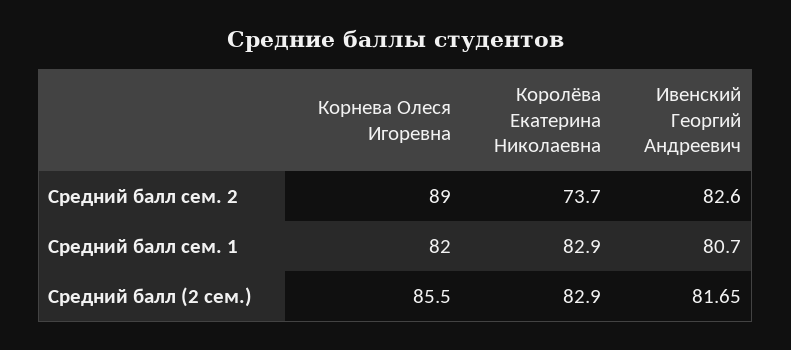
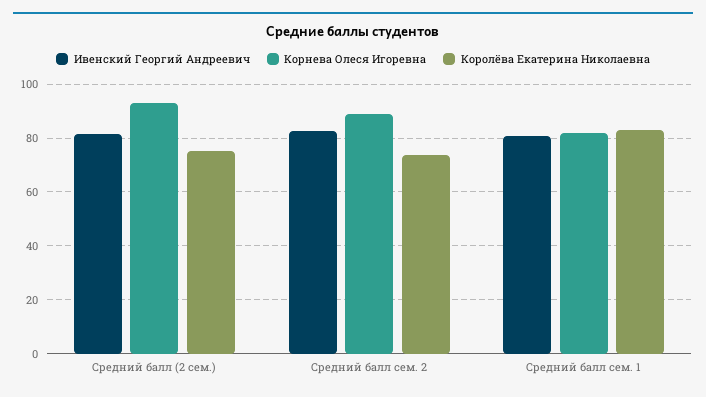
Корнева Олеся Игоревна, Средний балл (2 сем.): 85.5 -> 92.5
Королёва Екатерина Николаевна, Средний балл (2 сем.): 82.9 -> 75

